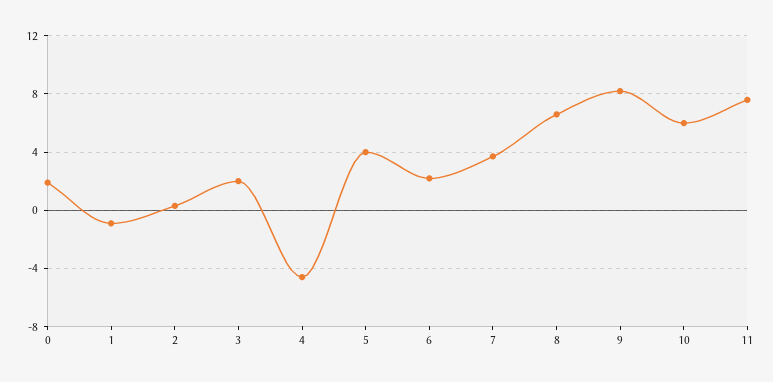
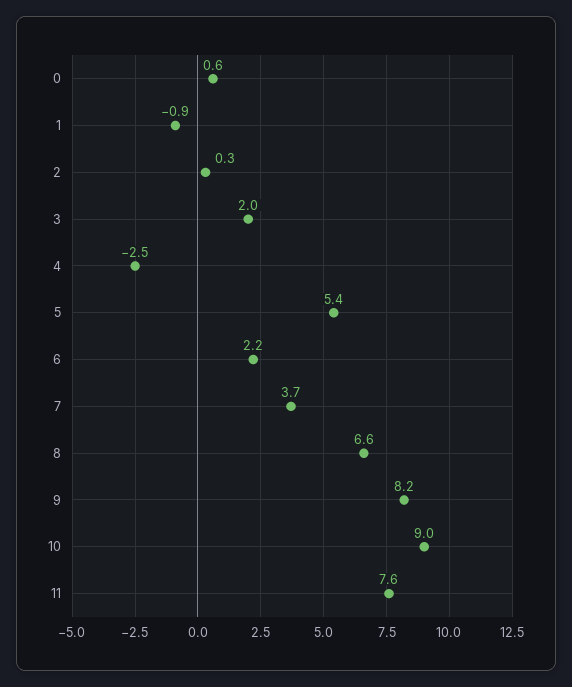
0: 2 -> 0.6
4: -4.5 -> -2.5
5: 4 -> 5.4
10: 6 -> 9

